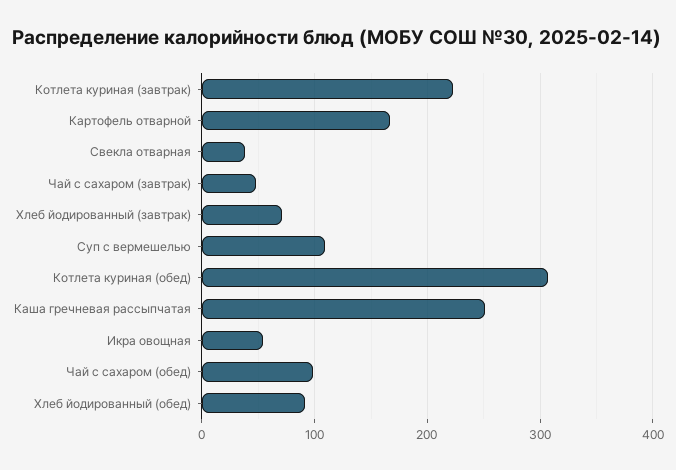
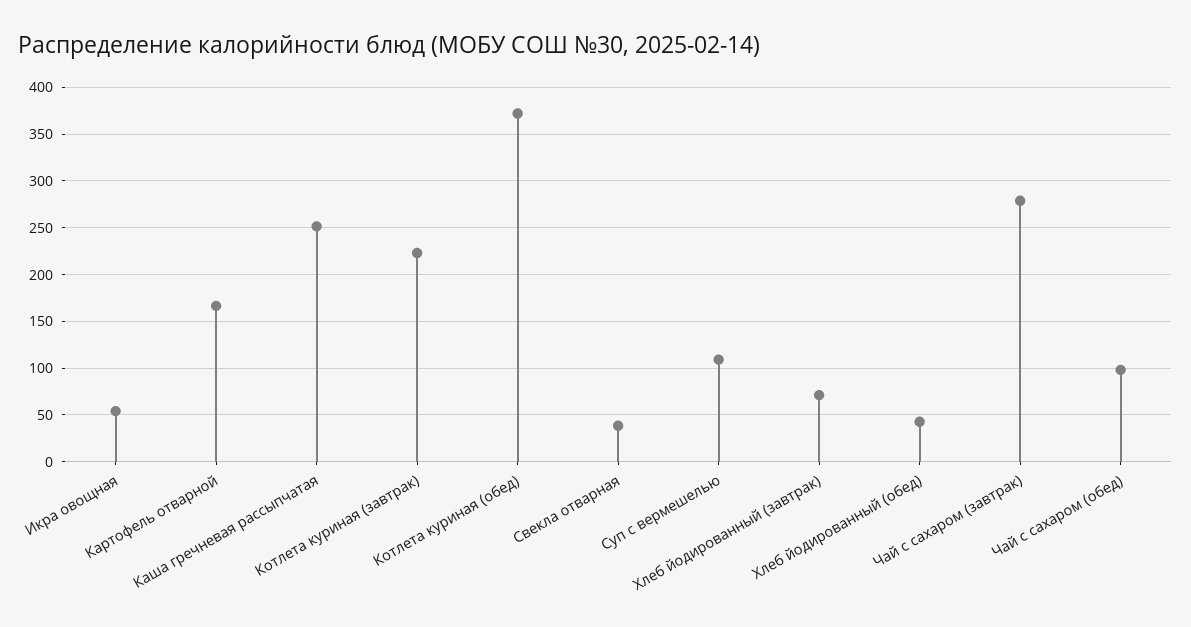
Чай с сахаром (завтрак): 50 -> 280
Котлета куриная (обед): 310 -> 370
Хлеб йодированный (обед): 90 -> 40

